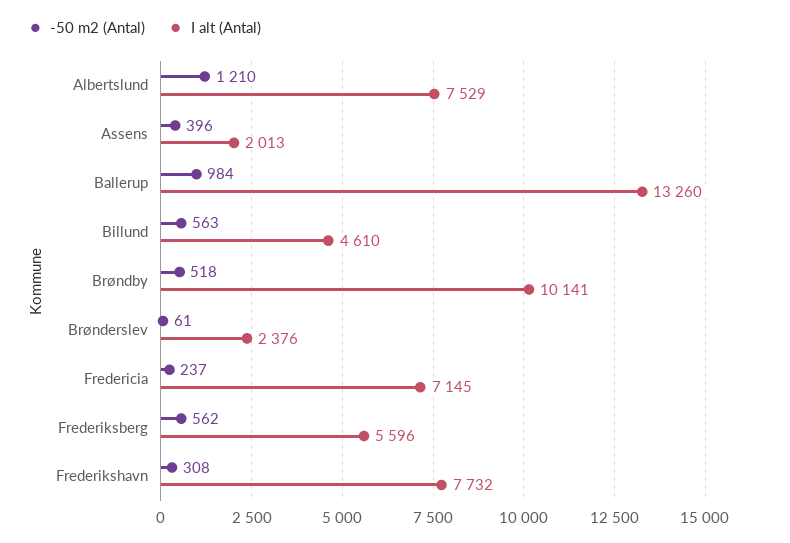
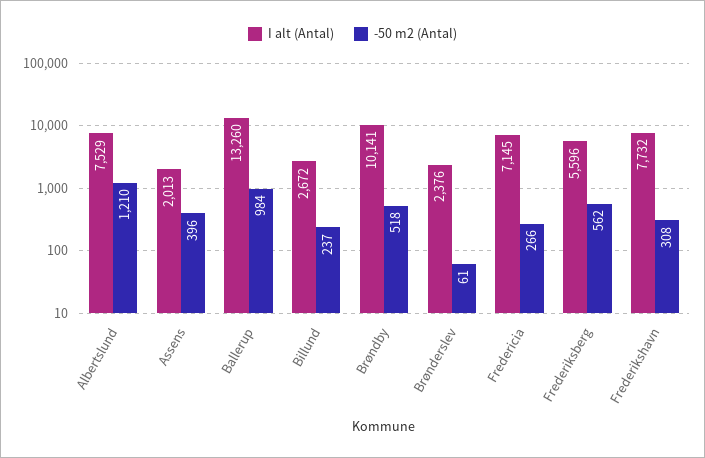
-50 m2 (Antal), Billund: 563 -> 237
I alt (Antal), Billund: 4610 -> 2672
-50 m2 (Antal), Fredericia: 237 -> 266

